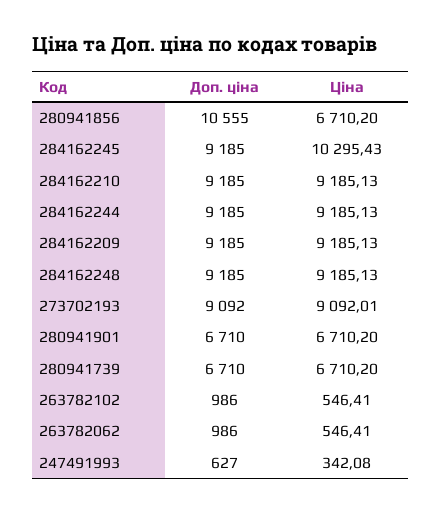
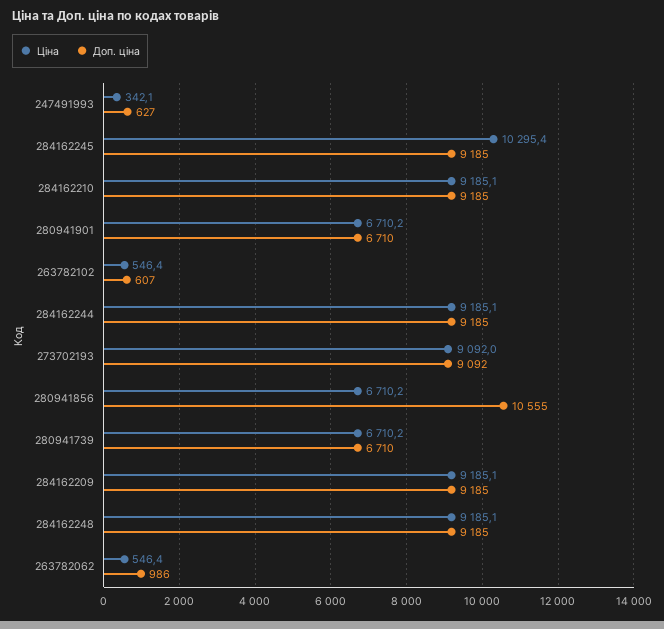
Доп. ціна, 263782102: 986 -> 607

